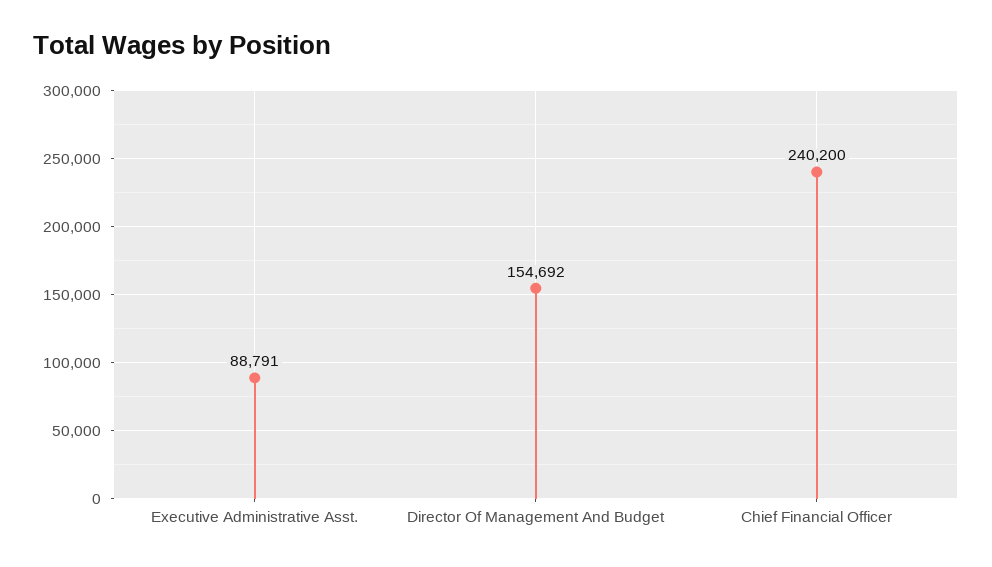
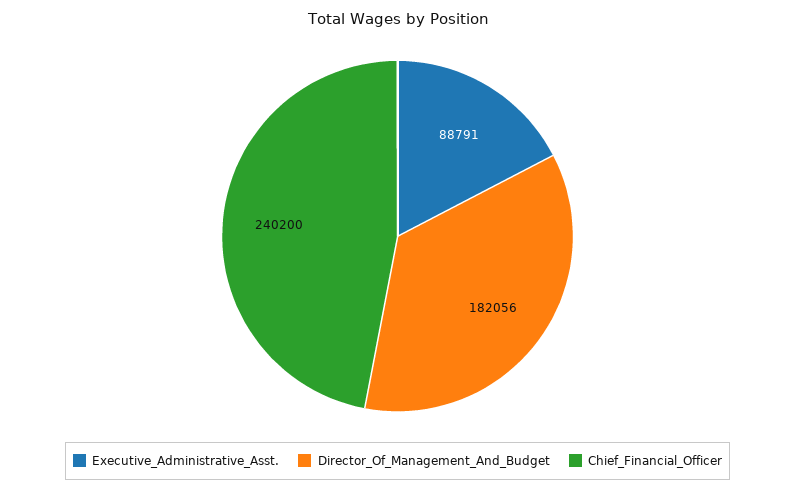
Director Of Management And Budget: 154692 -> 182056

